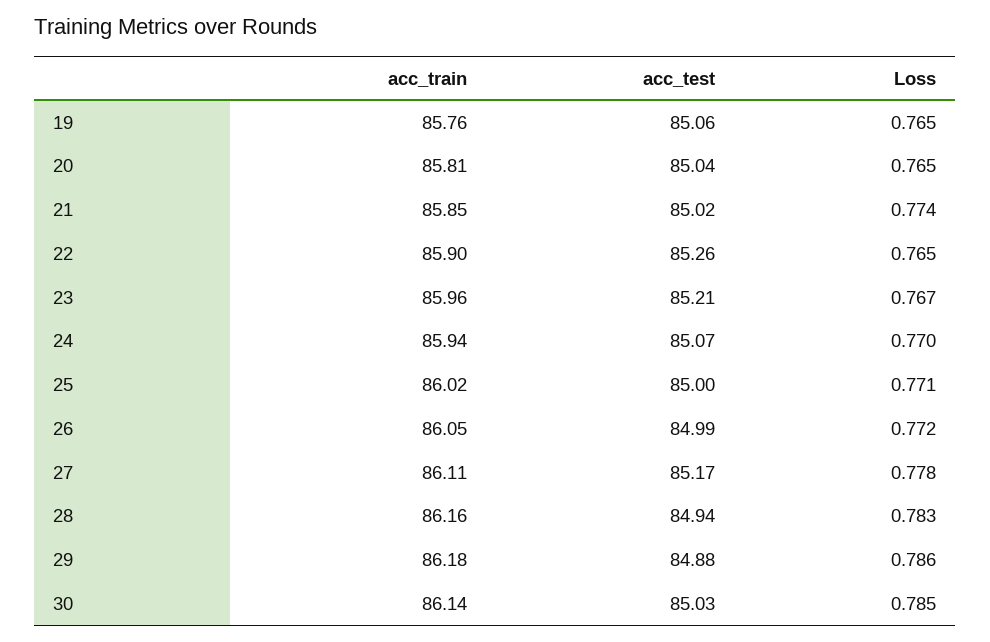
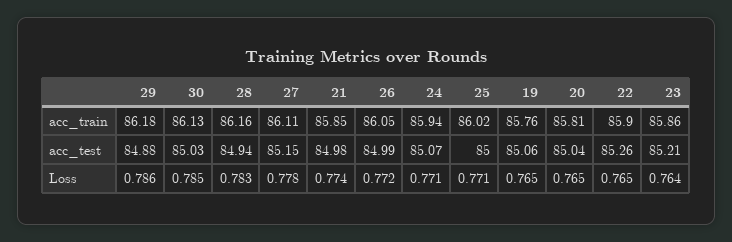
acc_test, 21: 85.02 -> 84.98
acc_train, 23: 85.96 -> 85.86
Loss, 23: 0.767 -> 0.764
Loss, 24: 0.77 -> 0.771
acc_test, 27: 85.17 -> 85.15
acc_train, 30: 86.14 -> 86.13

